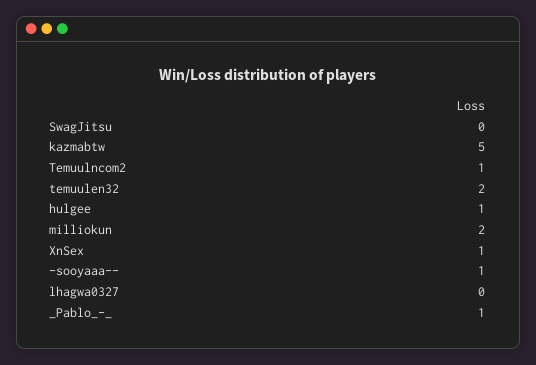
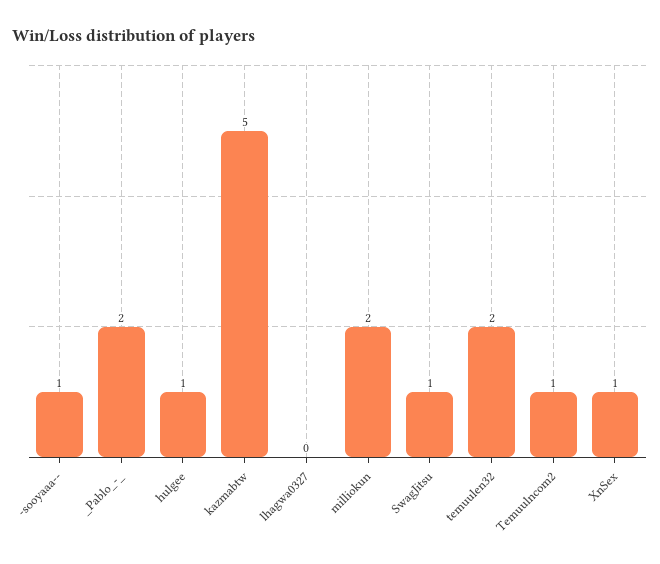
SwagJitsu: 0 -> 1
_Pablo_-_: 1 -> 2

